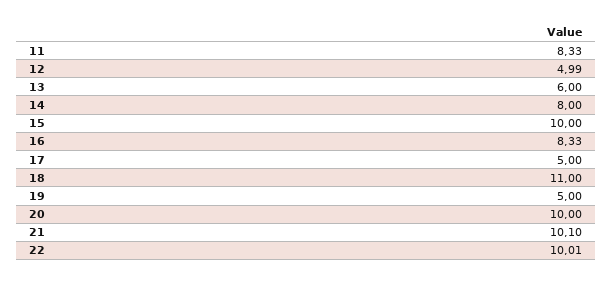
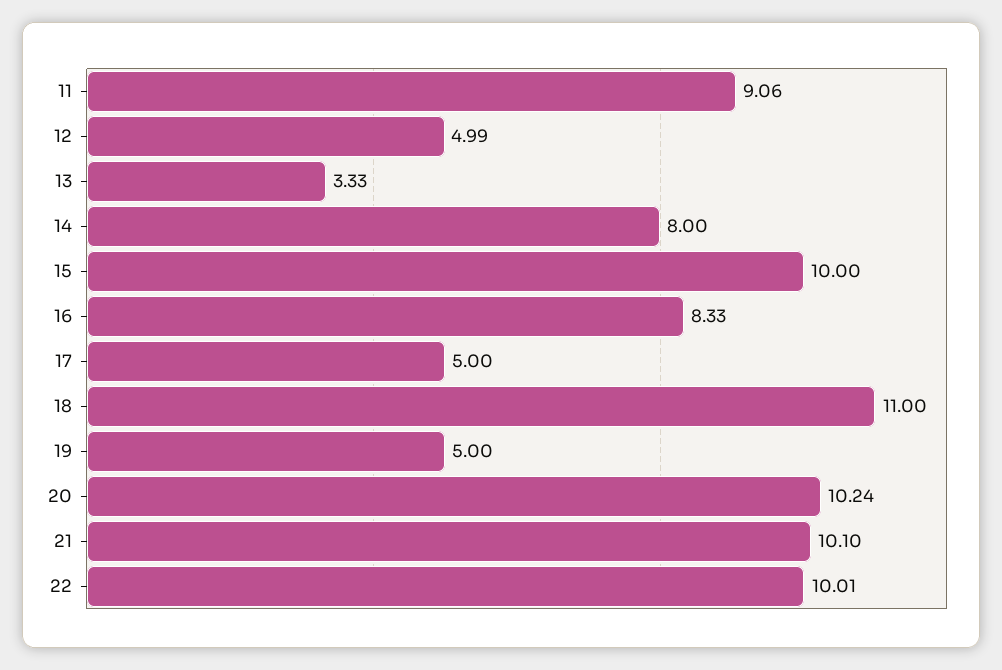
11: 8.33 -> 9.06
13: 6 -> 3.33
20: 10 -> 10.24

